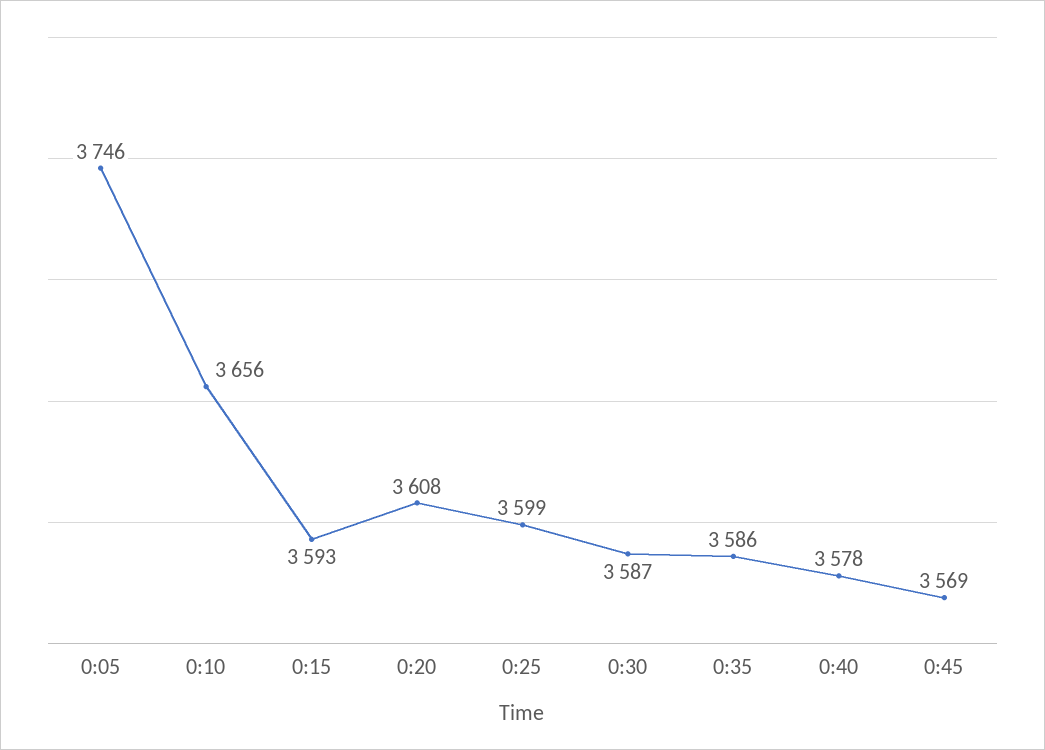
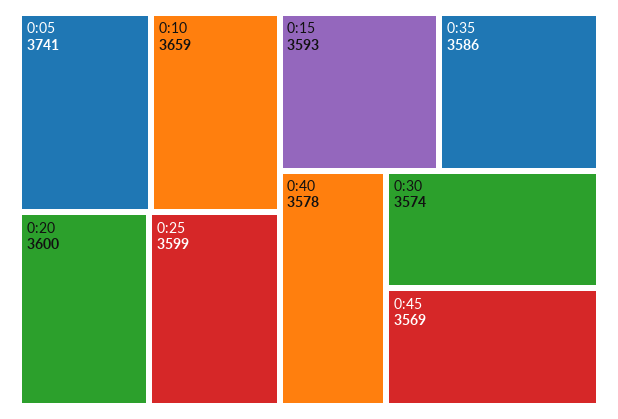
0:05: 3746 -> 3741
0:10: 3656 -> 3659
0:20: 3608 -> 3600
0:30: 3587 -> 3574

